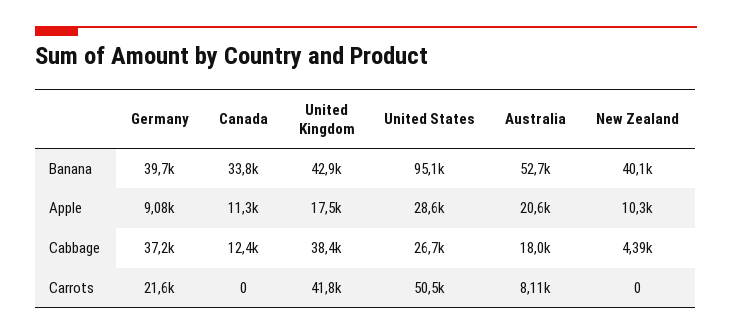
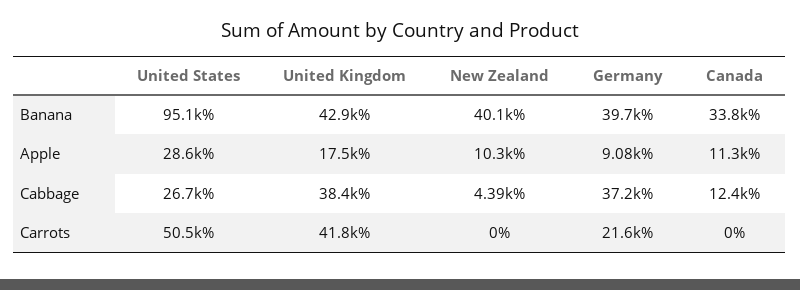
Australia, Banana: 52700 -> none
Australia, Apple: 20600 -> none
Australia, Cabbage: 18000 -> none
Australia, Carrots: 8110 -> none

